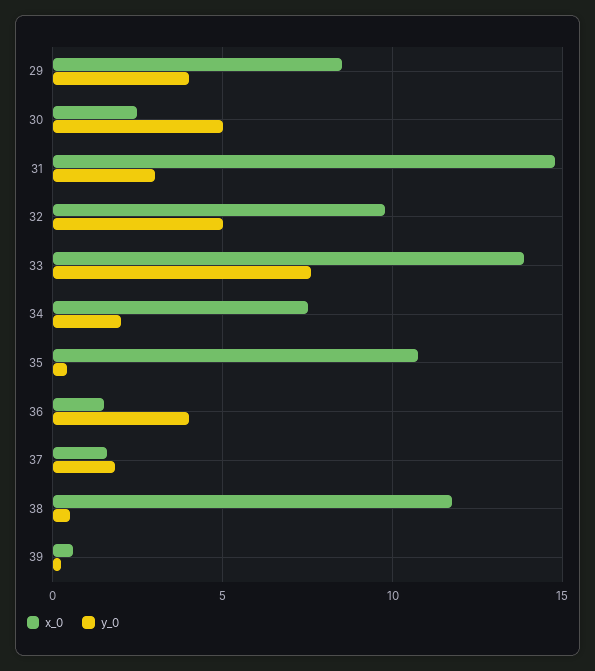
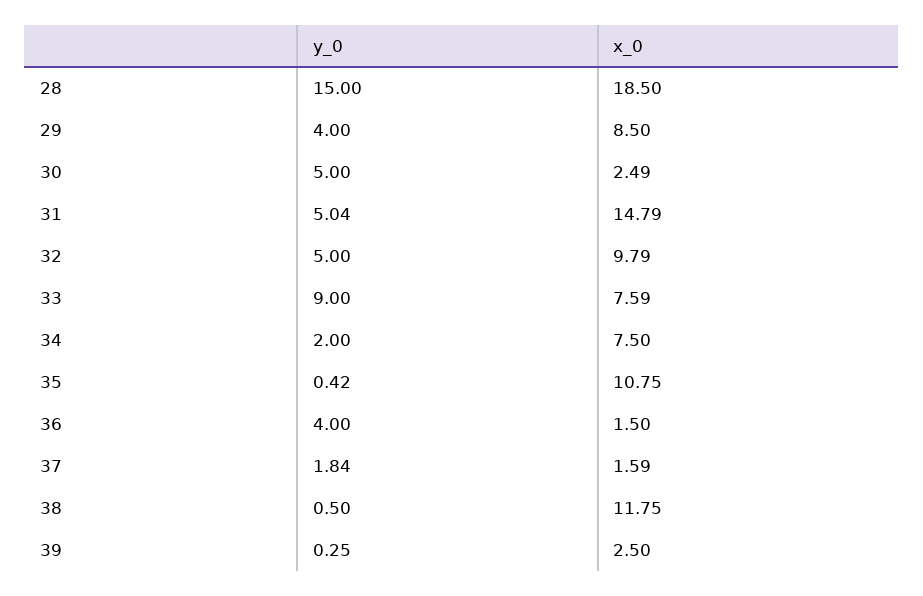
y_0, 31: 3 -> 5.04
x_0, 33: 14 -> 7.59
y_0, 33: 7.5 -> 9
x_0, 39: 0.5 -> 2.5
y_0, 28: none -> 15
x_0, 28: none -> 18.5

